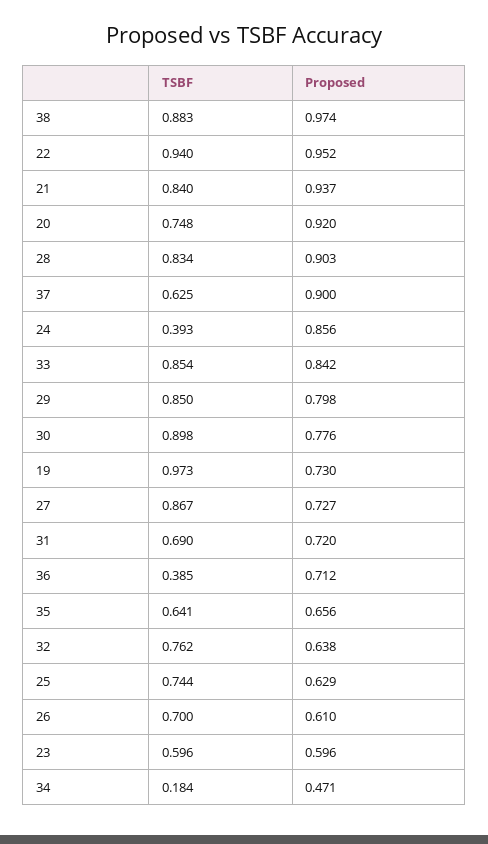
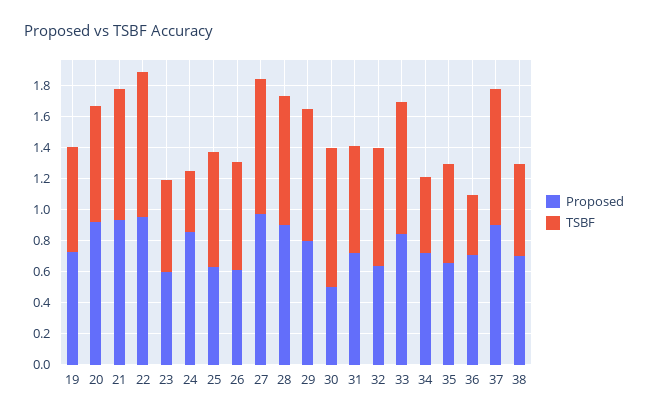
TSBF, 38: 0.883 -> 0.6
Proposed, 38: 0.974 -> 0.7
TSBF, 37: 0.625 -> 0.9
Proposed, 30: 0.776 -> 0.5
TSBF, 19: 0.973 -> 0.7
Proposed, 27: 0.727 -> 1
TSBF, 34: 0.184 -> 0.5
Proposed, 34: 0.471 -> 0.7

